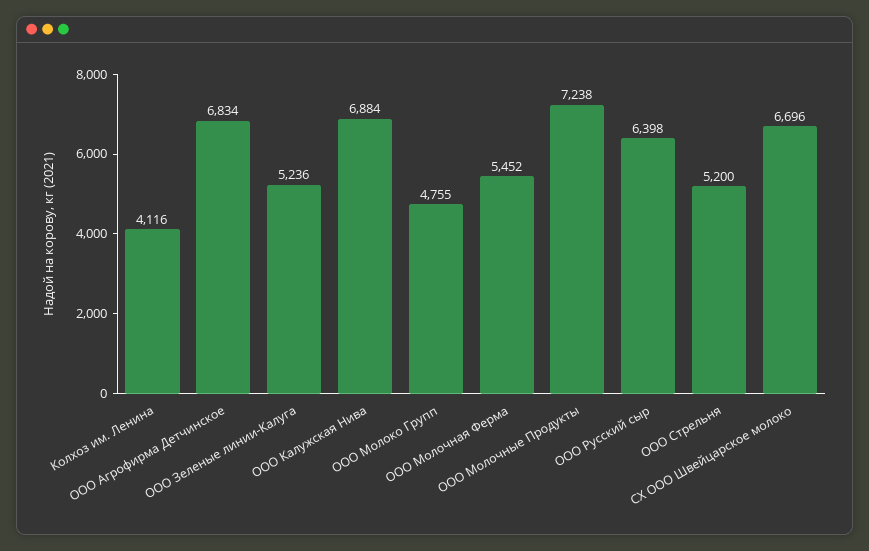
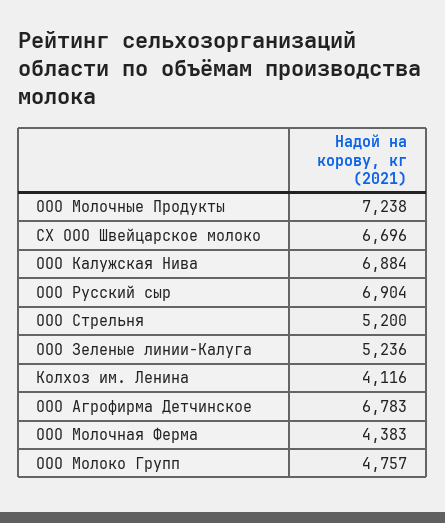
ООО Агрофирма Детчинское: 6834 -> 6783
ООО Молоко Групп: 4755 -> 4757
ООО Молочная Ферма: 5452 -> 4383
ООО Русский сыр: 6398 -> 6904

